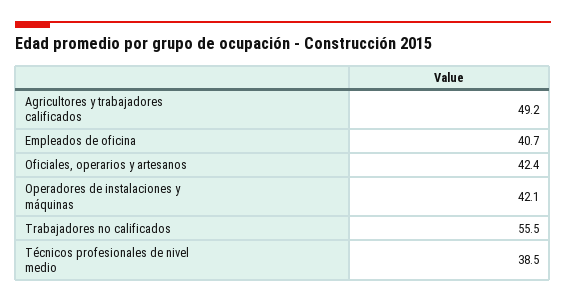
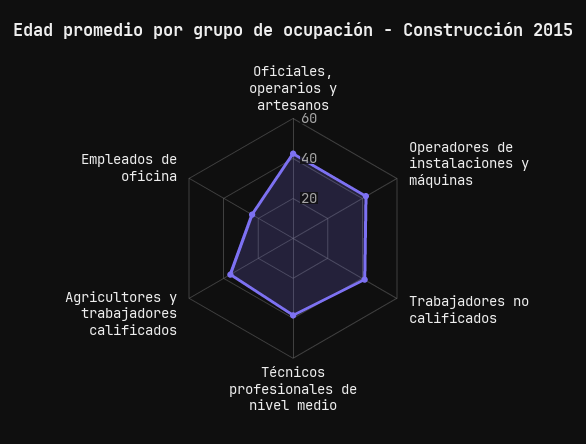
Agricultores y trabajadores calificados: 49.2 -> 35
Empleados de oficina: 40.7 -> 25
Trabajadores no calificados: 55.5 -> 40

